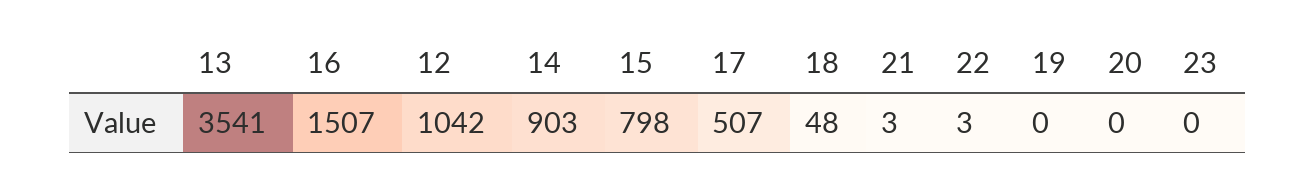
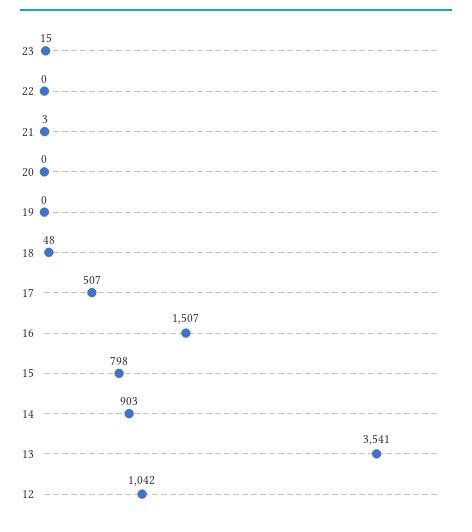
22: 3 -> 0
23: 0 -> 15

